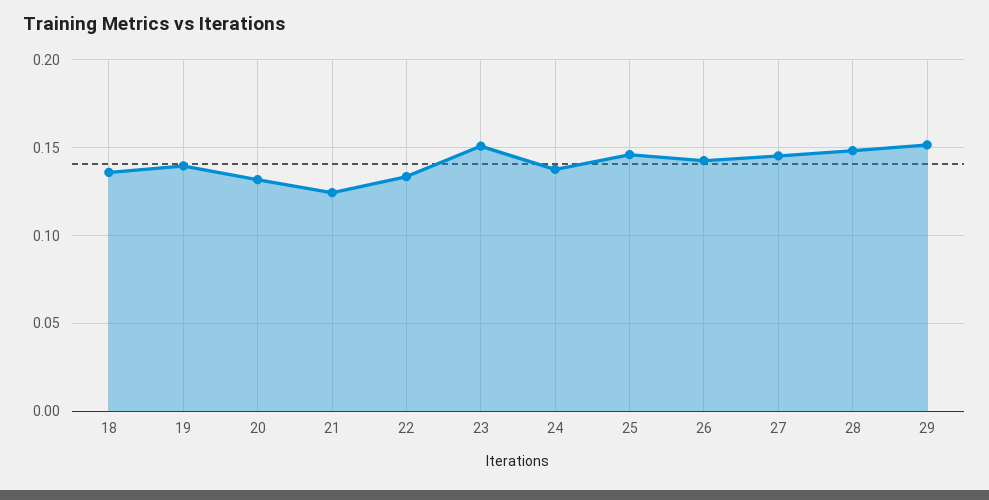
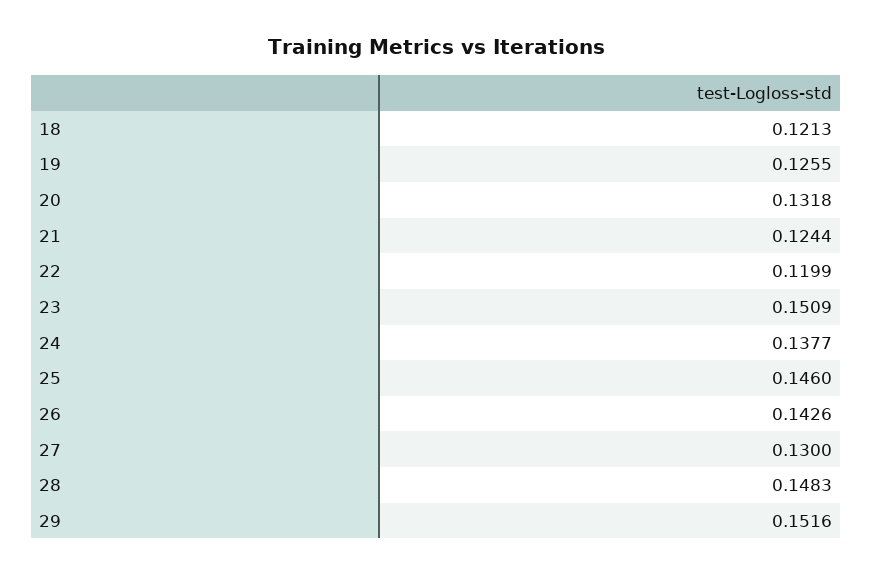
18: 0.135 -> 0.1213
19: 0.14 -> 0.1255
22: 0.135 -> 0.1199
27: 0.145 -> 0.13

